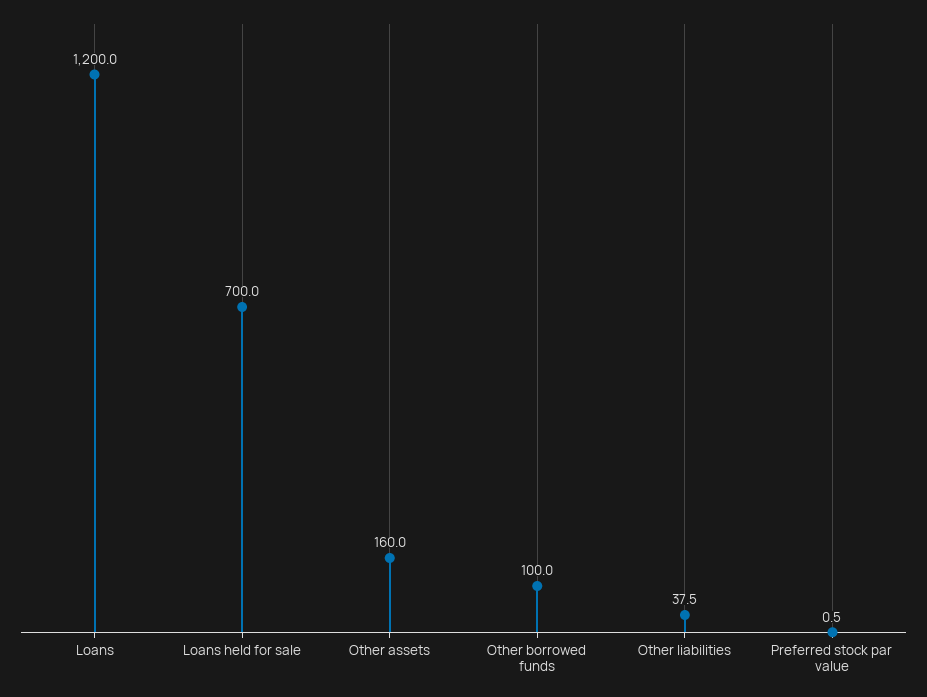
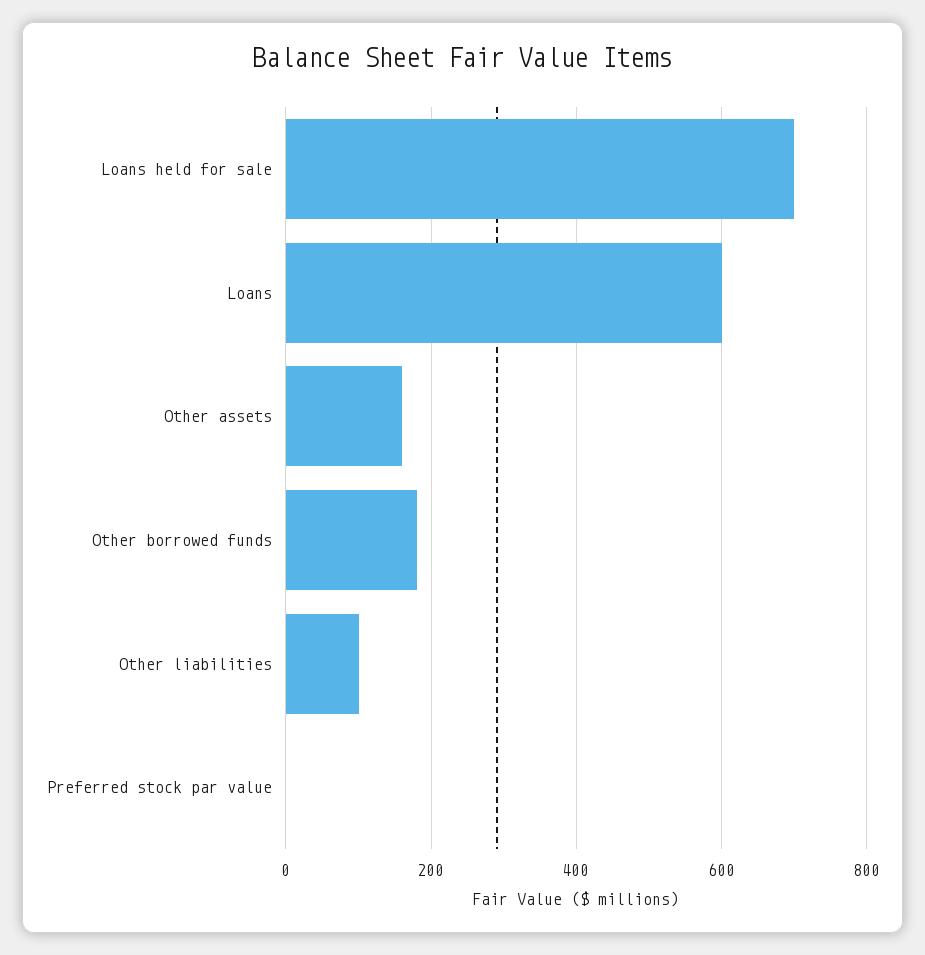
Loans: 1200 -> 600
Other borrowed funds: 100 -> 180
Other liabilities: 37.5 -> 100

